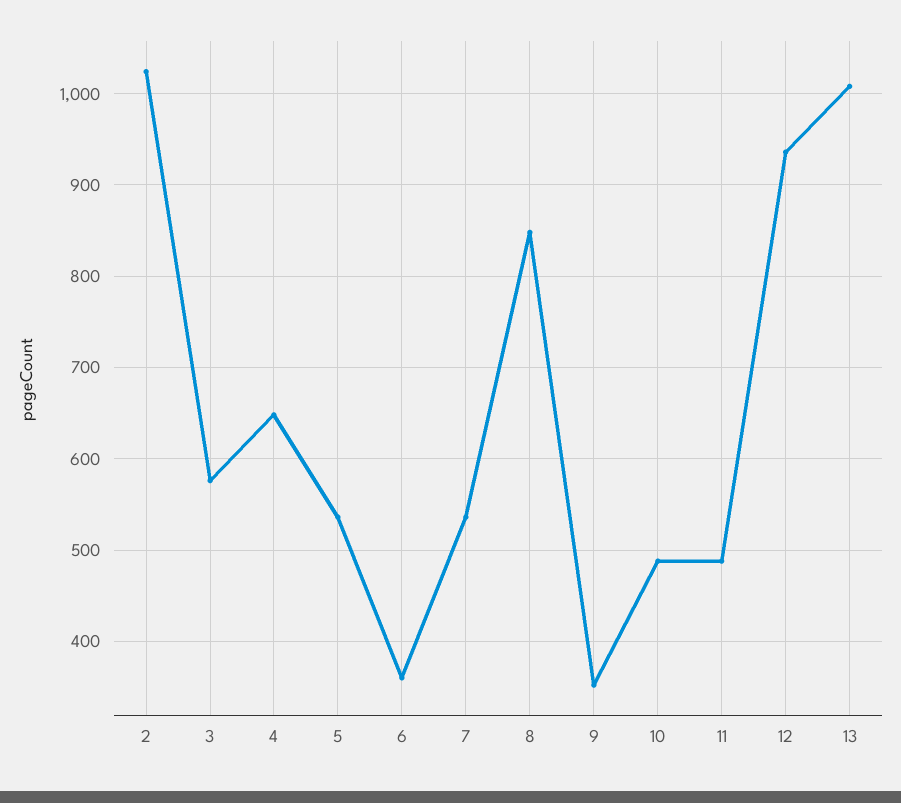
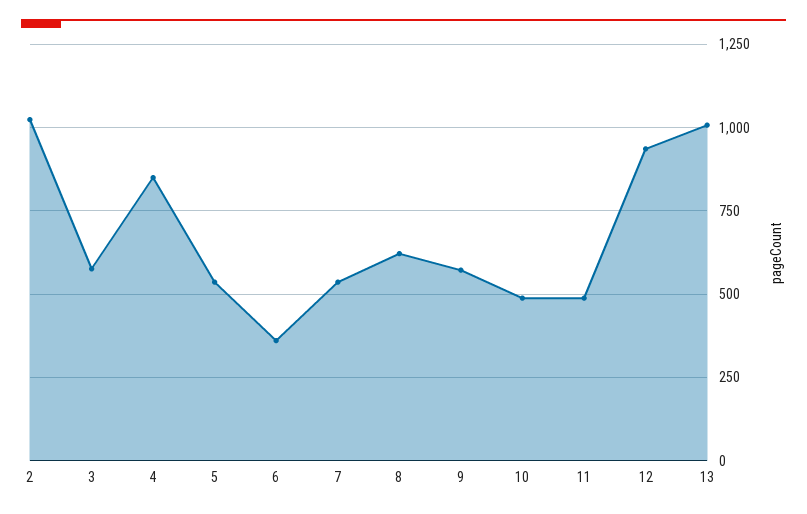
4: 650 -> 850
8: 850 -> 625
9: 350 -> 575

